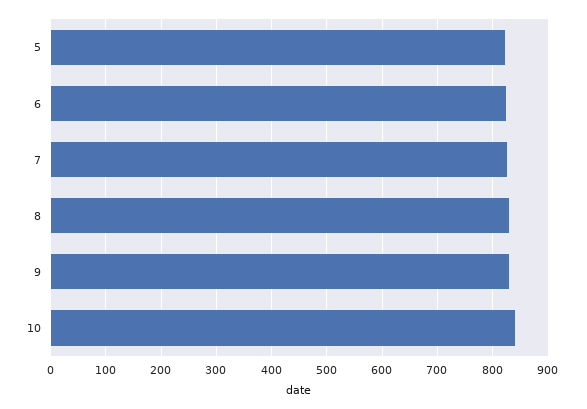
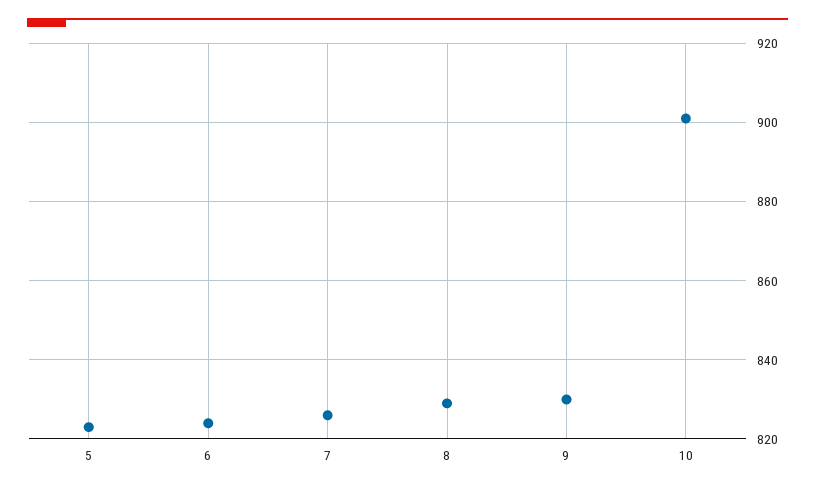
10: 840 -> 900

